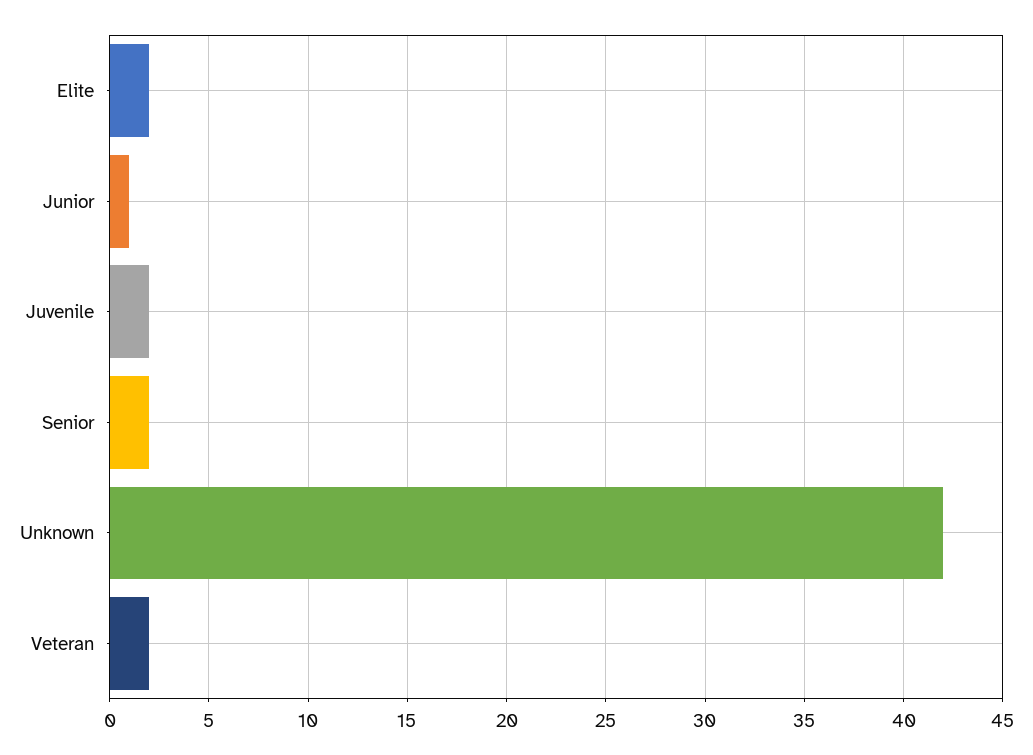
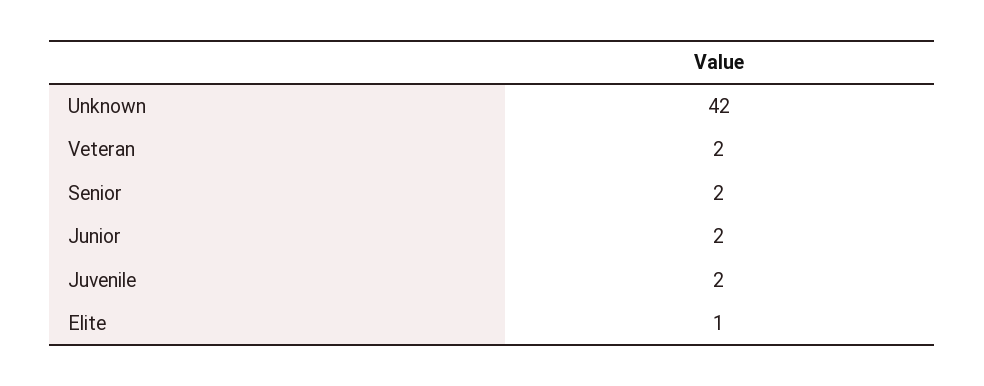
Elite: 2 -> 1
Junior: 1 -> 2

